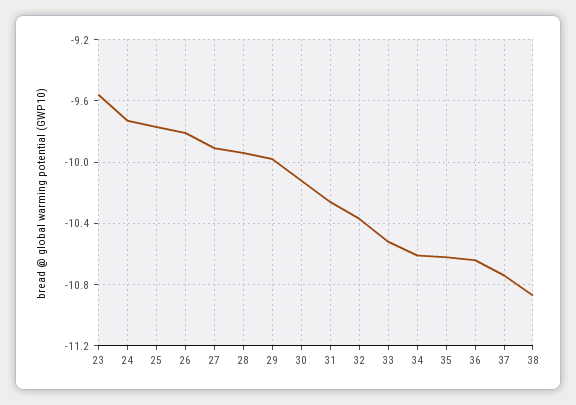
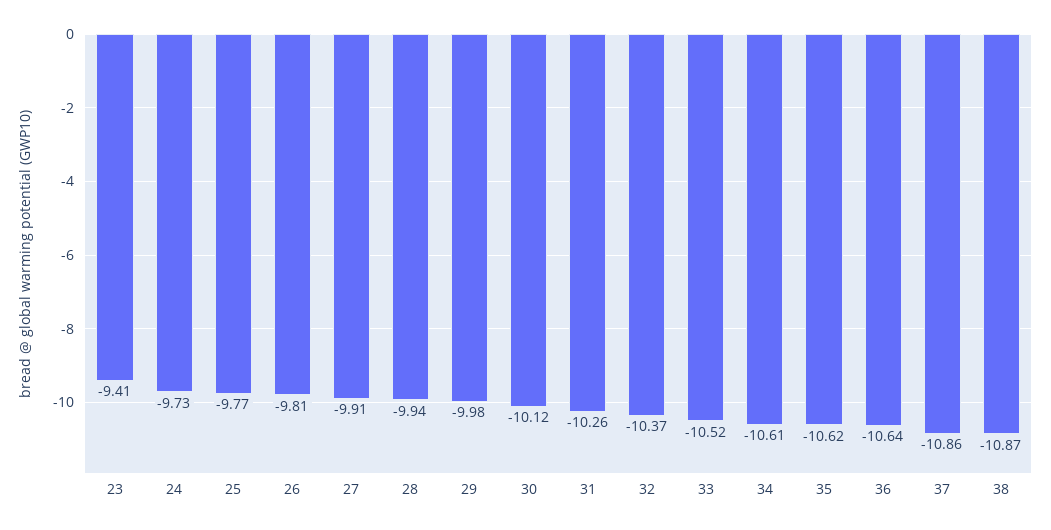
23: -9.55 -> -9.41
37: -10.75 -> -10.86

